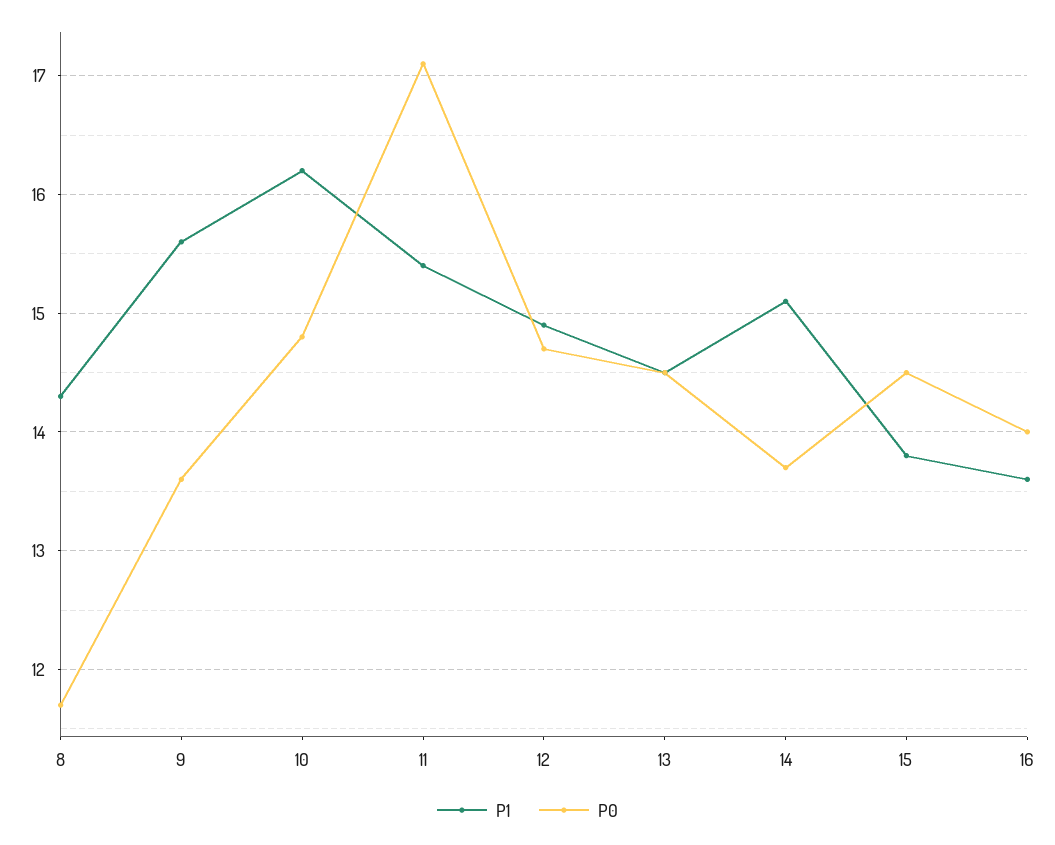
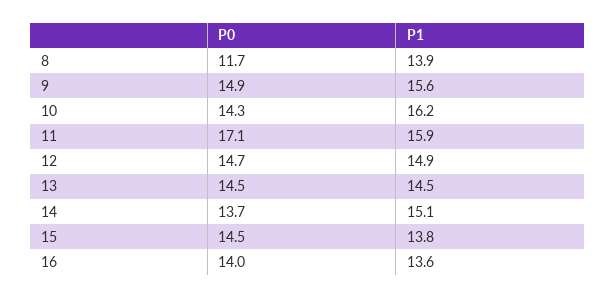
P1, 8: 14.3 -> 13.9
P0, 9: 13.6 -> 14.9
P0, 10: 14.8 -> 14.3
P1, 11: 15.4 -> 15.9

